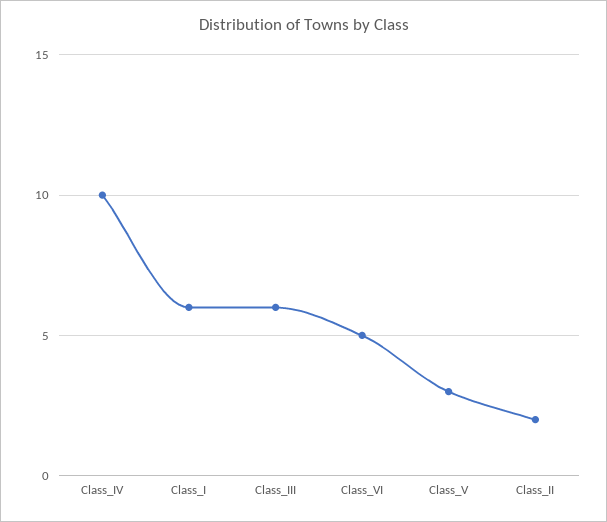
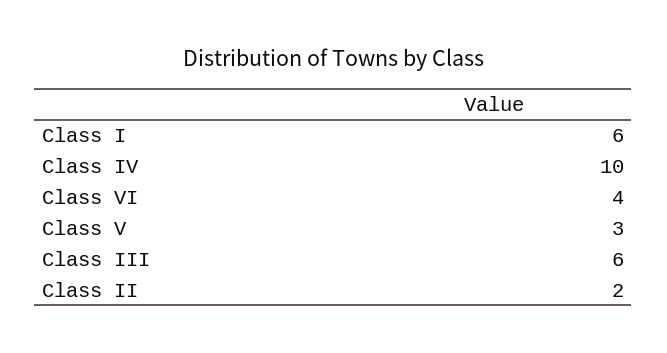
Class_VI: 5 -> 4

